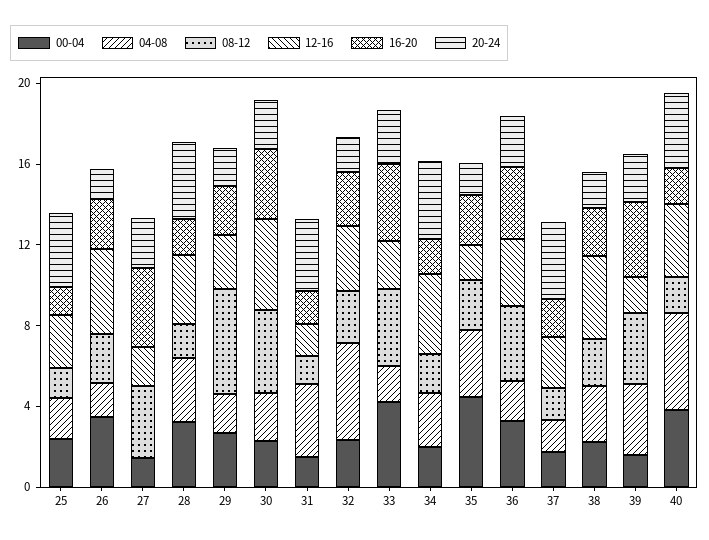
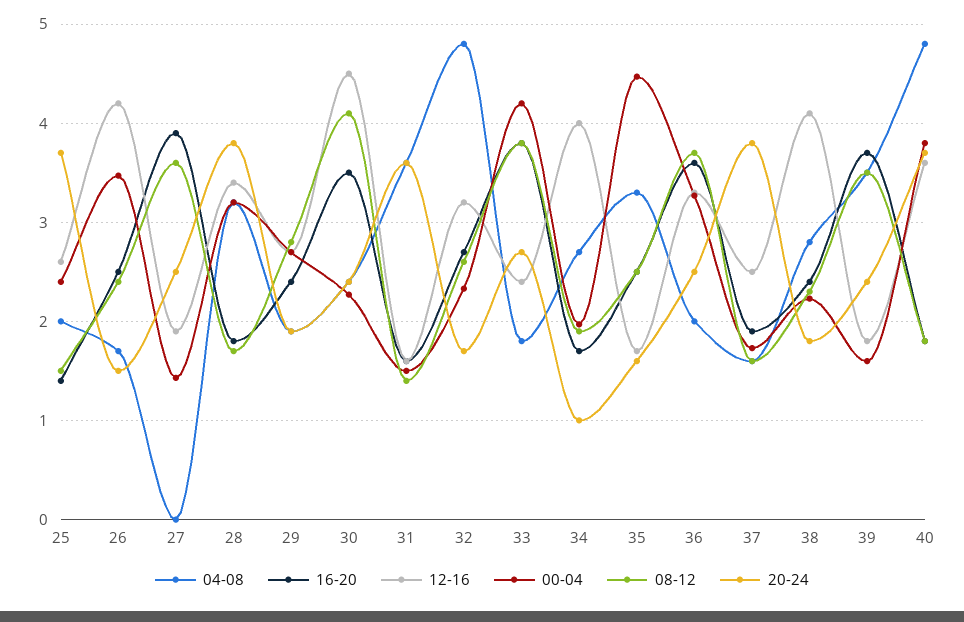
08-12, 29: 5 -> 2.8
20-24, 34: 4 -> 1

